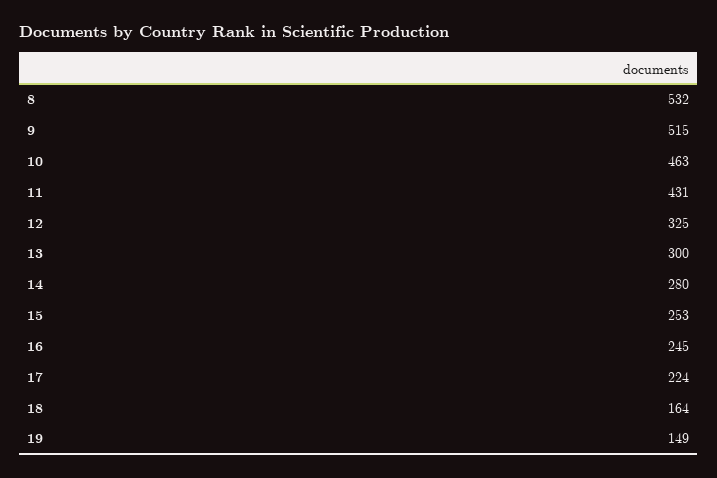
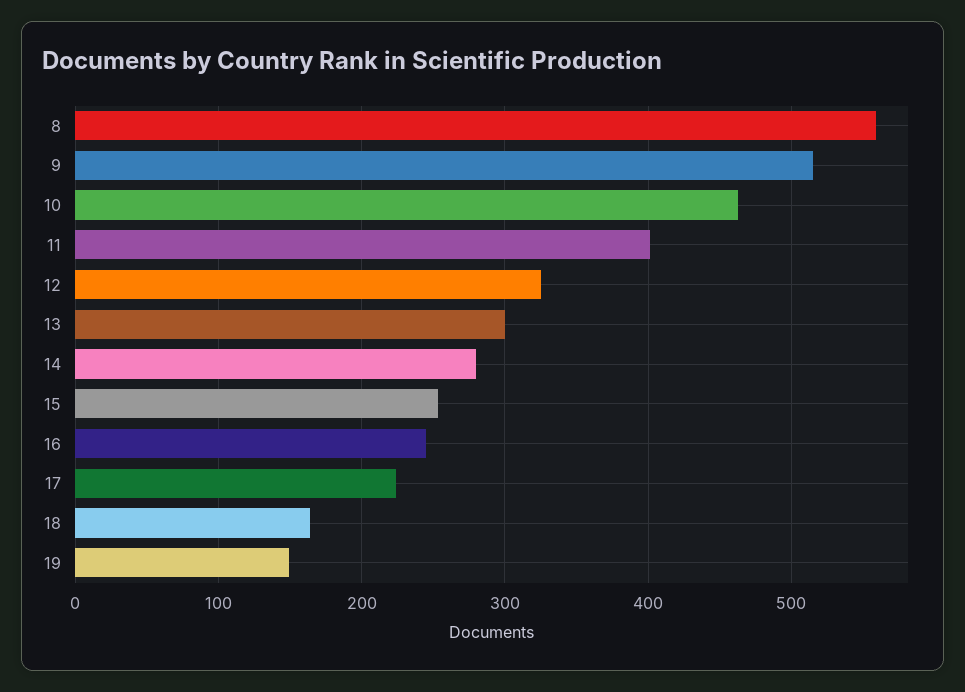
8: 532 -> 560
11: 431 -> 400

